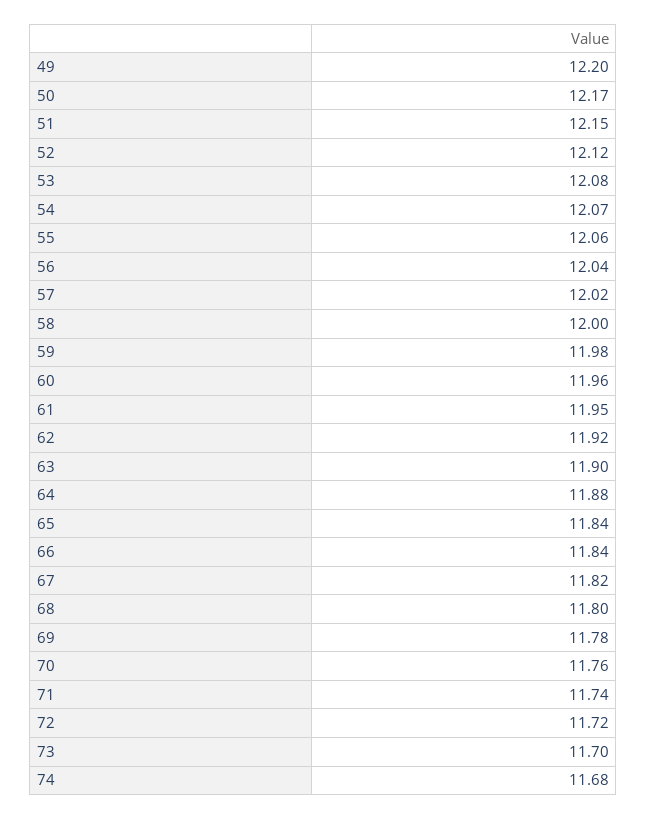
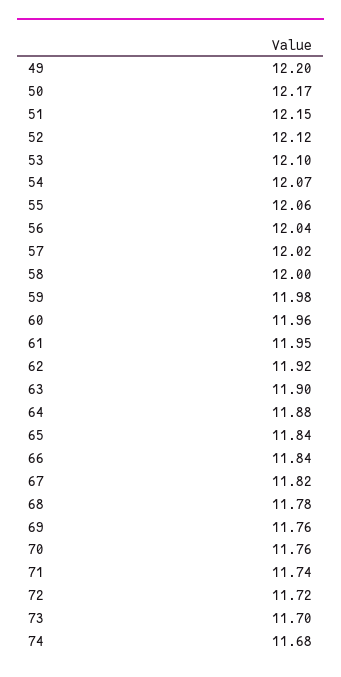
53: 12.08 -> 12.1
68: 11.8 -> 11.78
69: 11.78 -> 11.76

